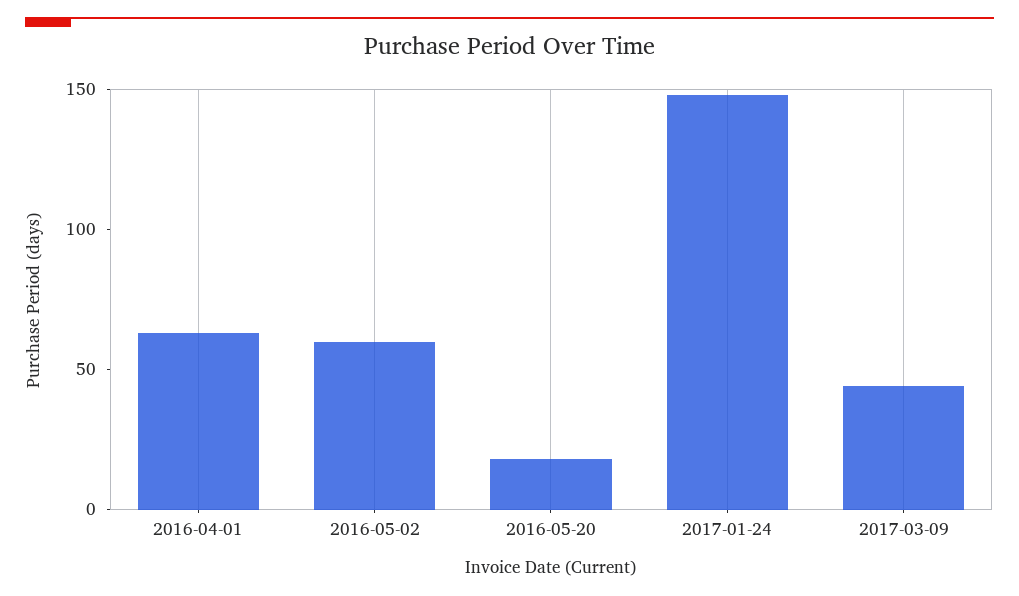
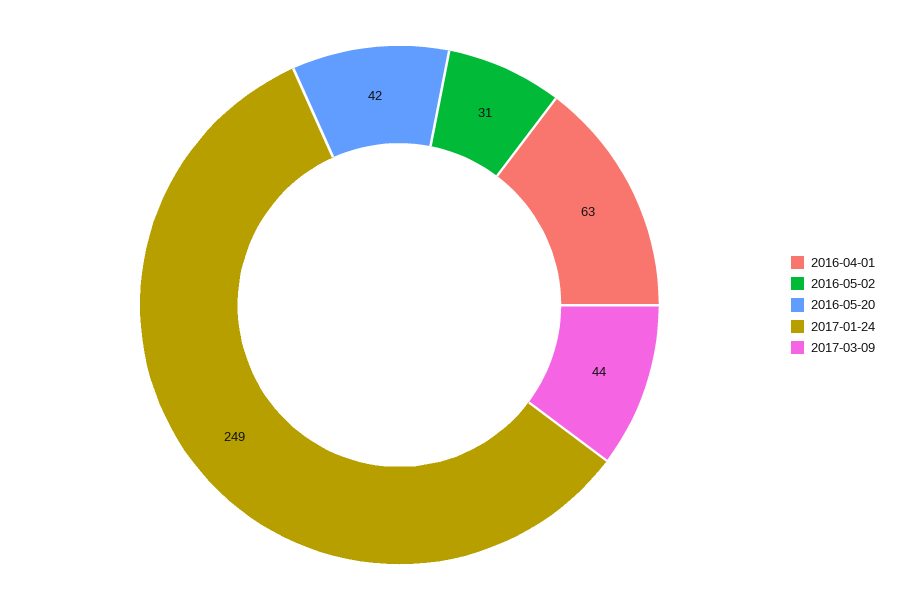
2016-05-02: 60 -> 31
2016-05-20: 20 -> 42
2017-01-24: 150 -> 249

